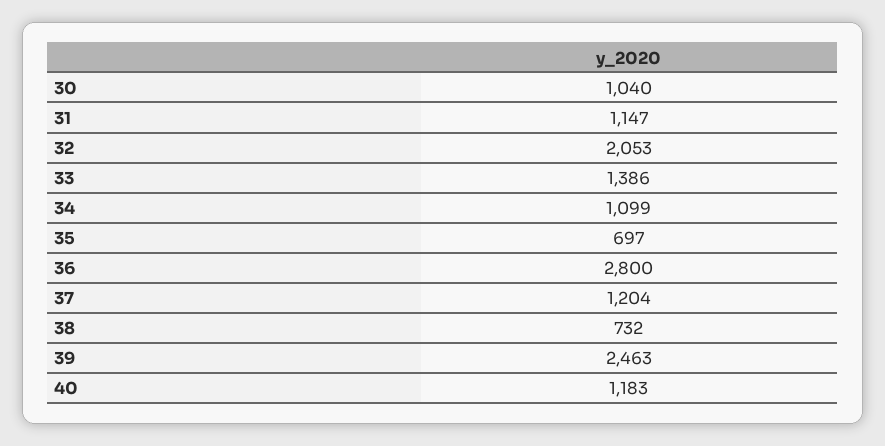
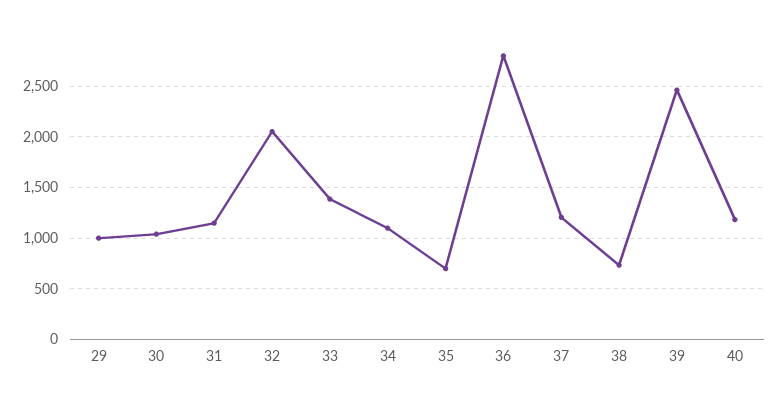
29: none -> 1000

